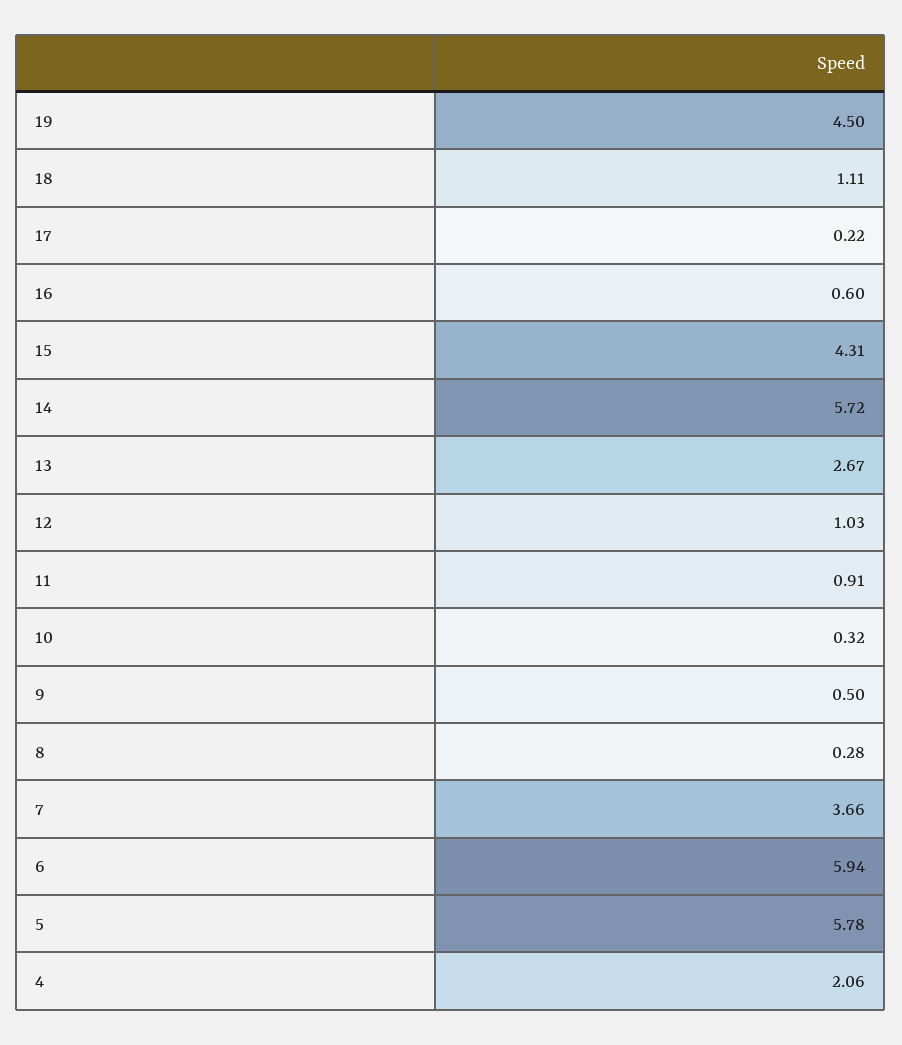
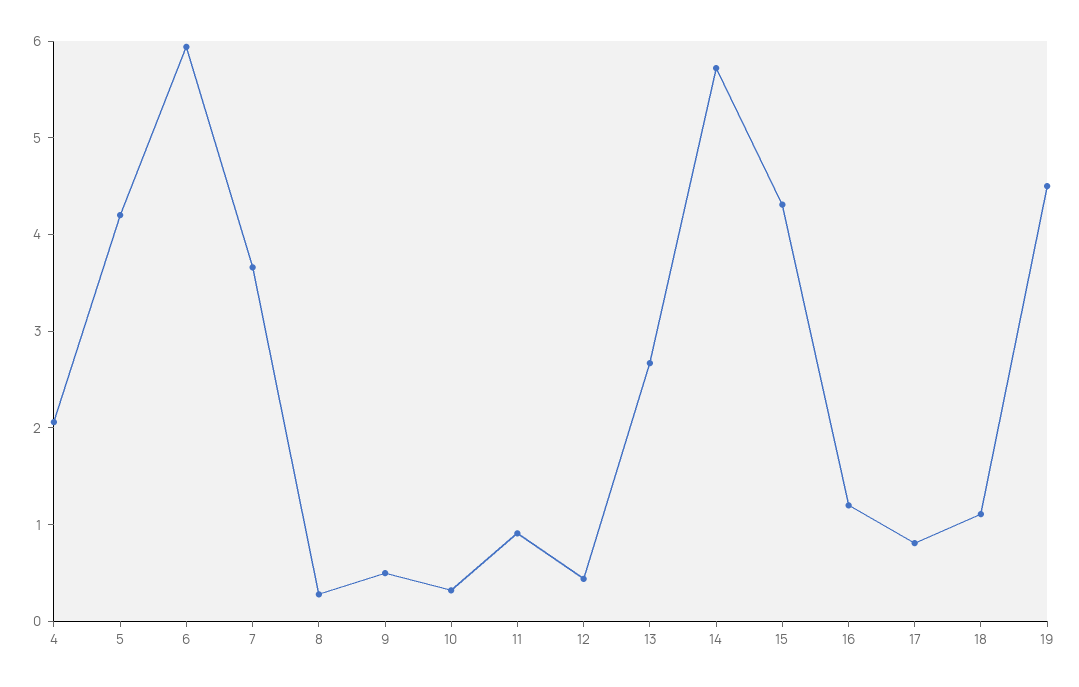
17: 0.22 -> 0.8
16: 0.6 -> 1.2
12: 1.03 -> 0.4
5: 5.78 -> 4.2

